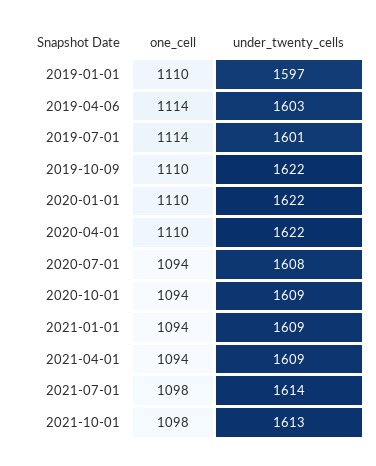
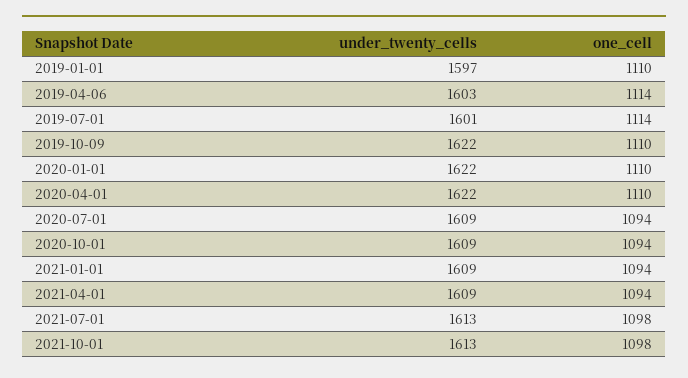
under_twenty_cells, 2020-07-01: 1608 -> 1609
under_twenty_cells, 2021-07-01: 1614 -> 1613

